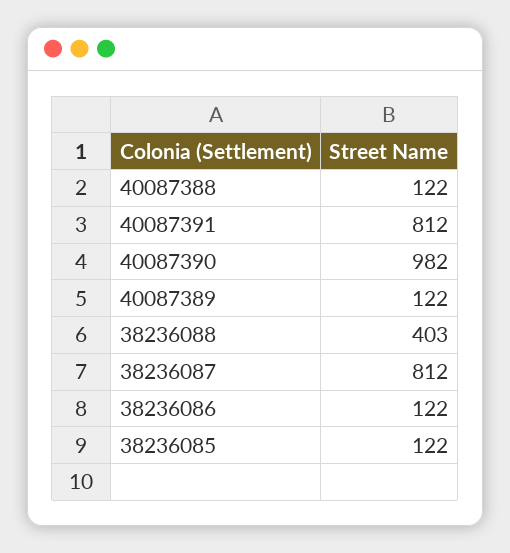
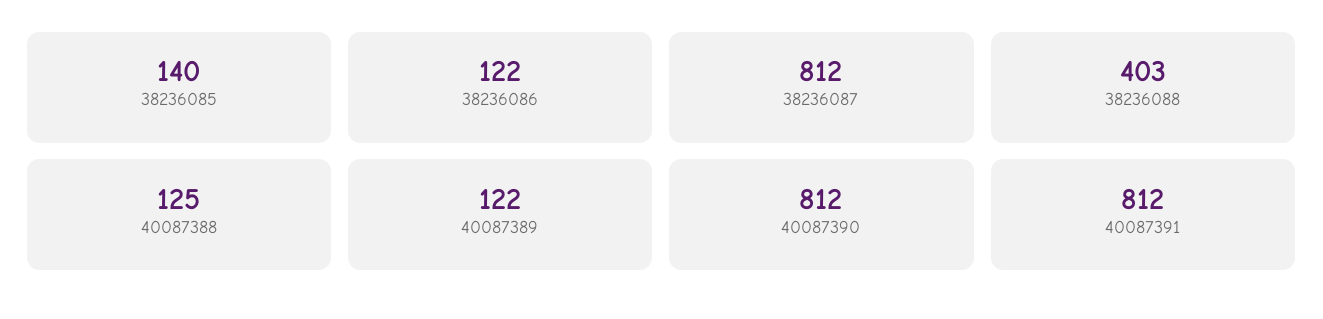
40087388: 122 -> 125
40087390: 982 -> 812
38236085: 122 -> 140

